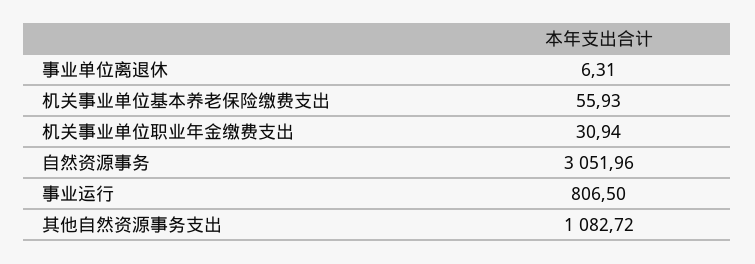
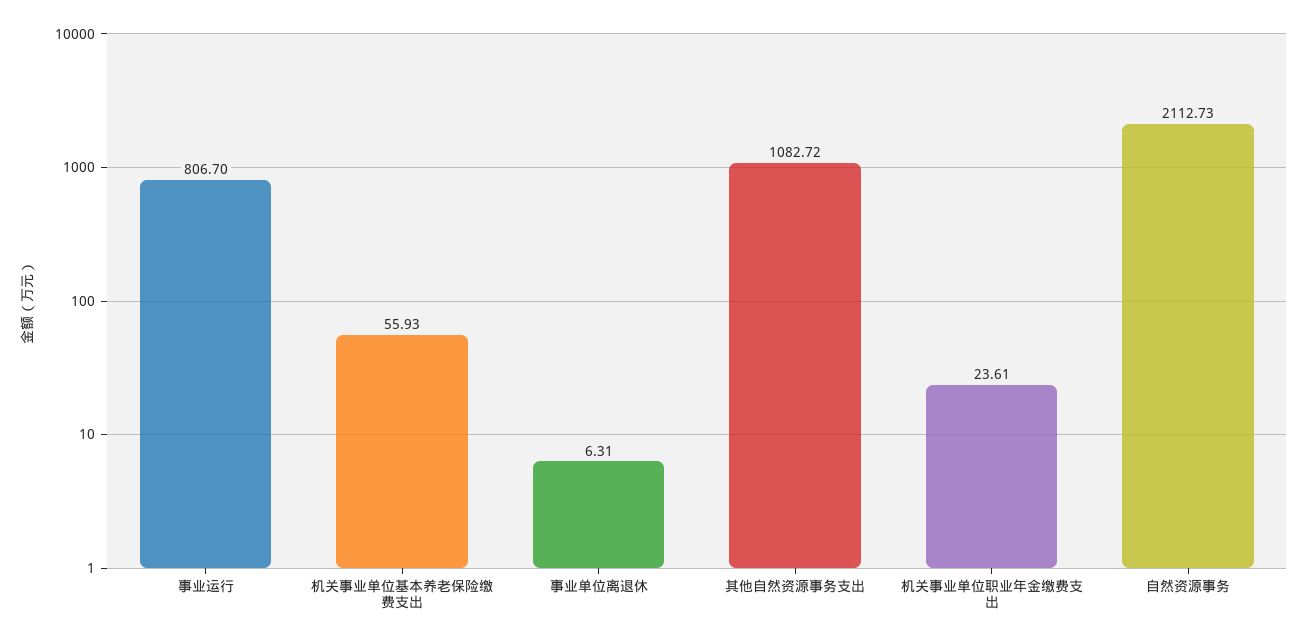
机关事业单位职业年金缴费支出: 30.94 -> 23.61
自然资源事务: 3051.96 -> 2112.73
事业运行: 806.5 -> 806.7

